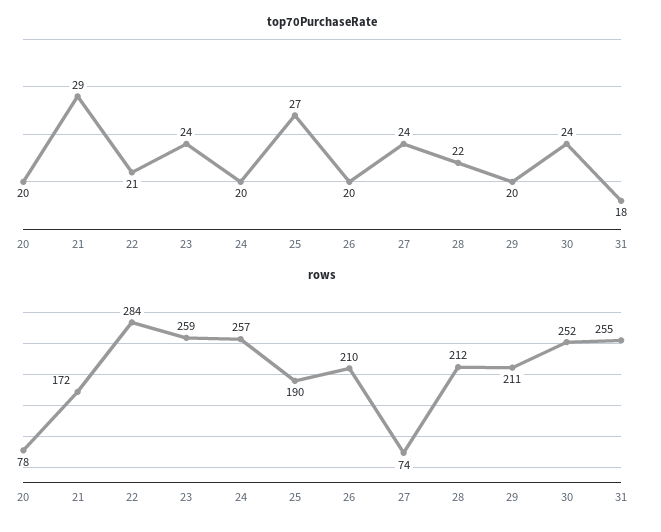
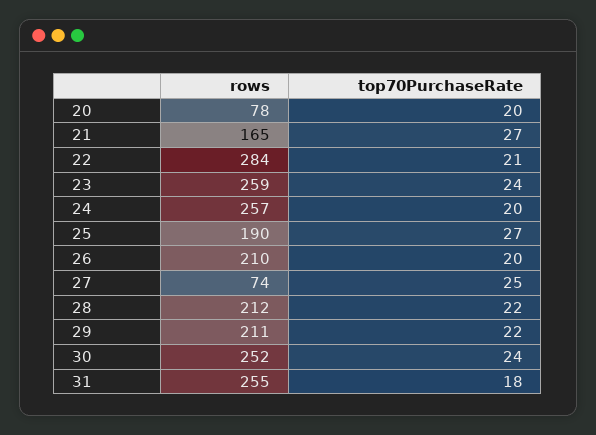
top70PurchaseRate, 21: 29 -> 27
top70PurchaseRate, 27: 24 -> 25
top70PurchaseRate, 29: 20 -> 22
rows, 21: 172 -> 165

